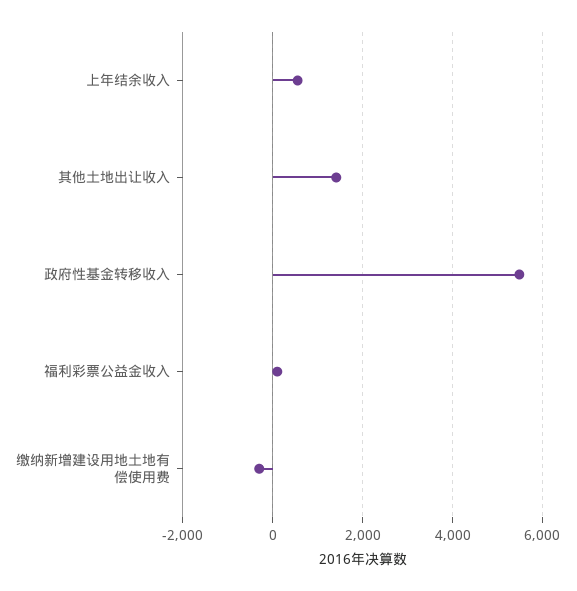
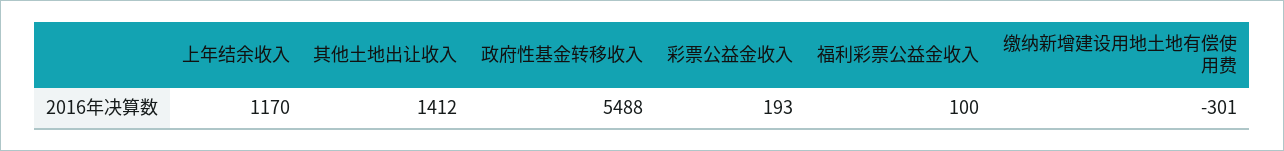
上年结余收入: 600 -> 1170
彩票公益金收入: none -> 193

